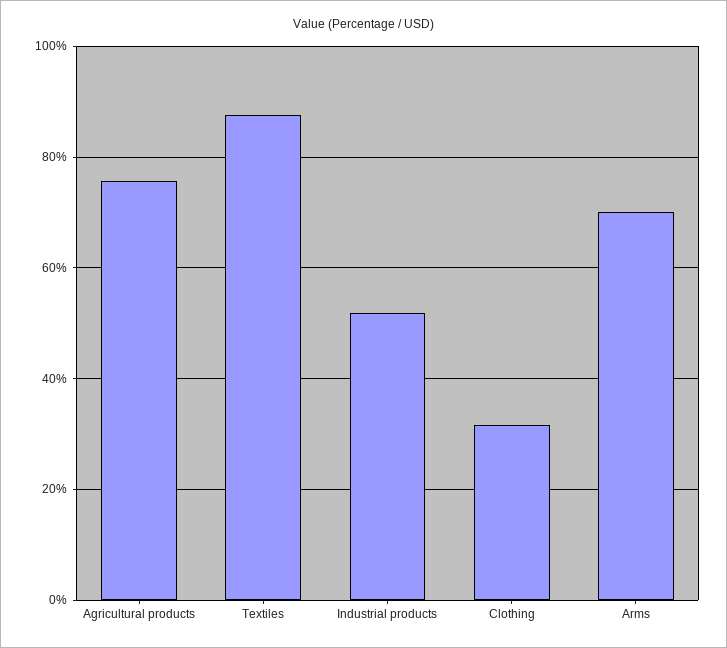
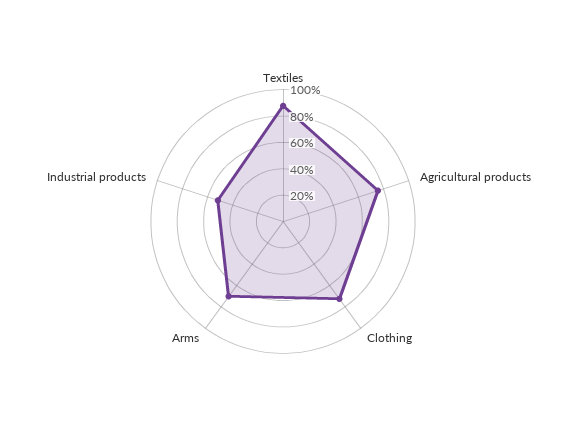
Clothing: 32 -> 70

